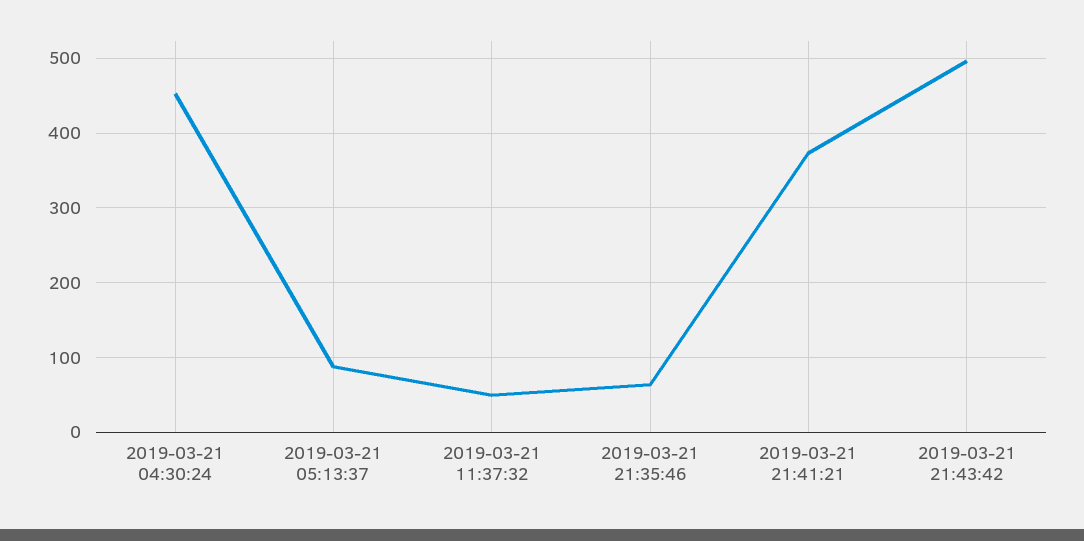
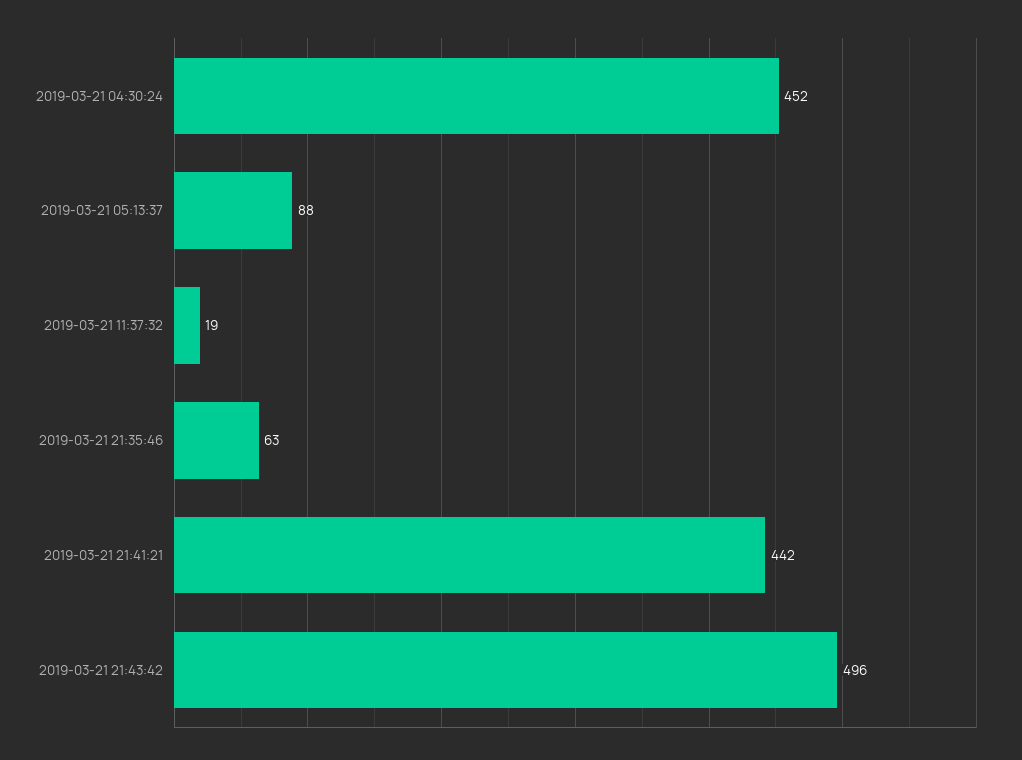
2019-03-21 11:37:32: 50 -> 19
2019-03-21 21:41:21: 370 -> 442

